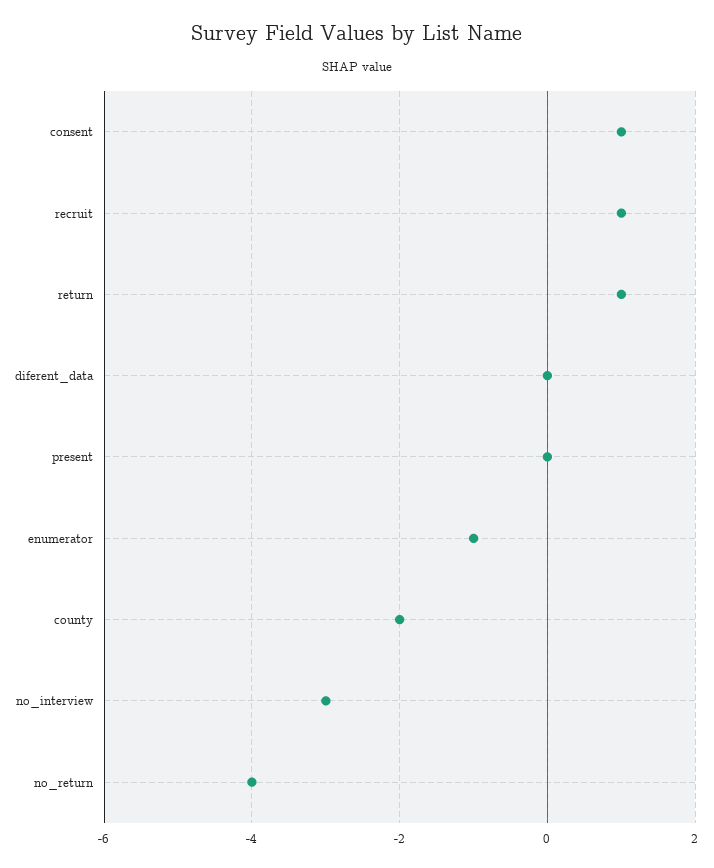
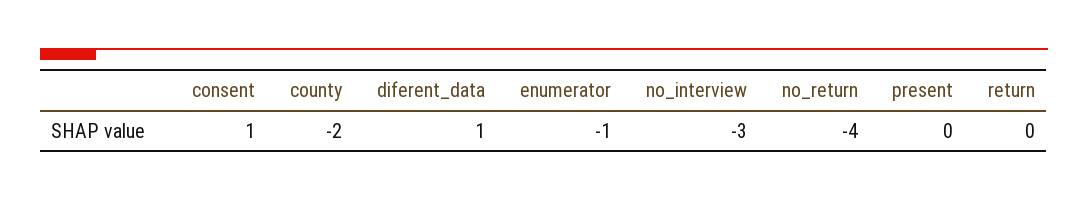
recruit: 1 -> none
return: 1 -> 0
diferent_data: 0 -> 1

